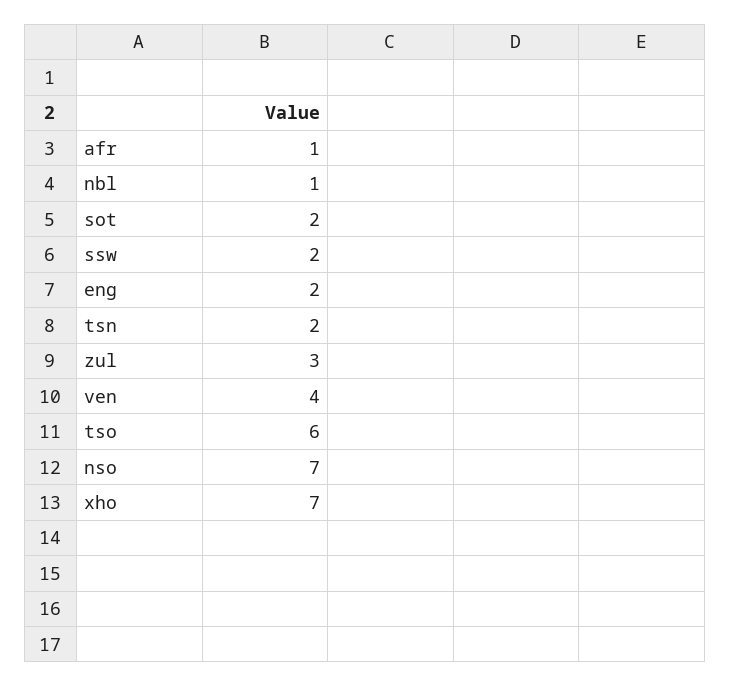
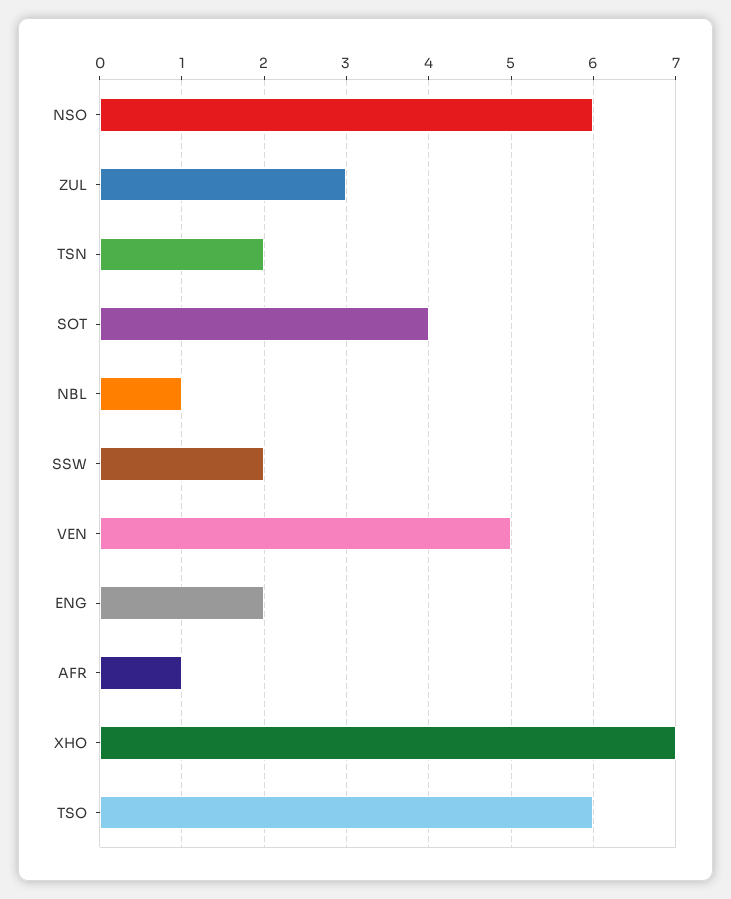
sot: 2 -> 4
ven: 4 -> 5
nso: 7 -> 6

